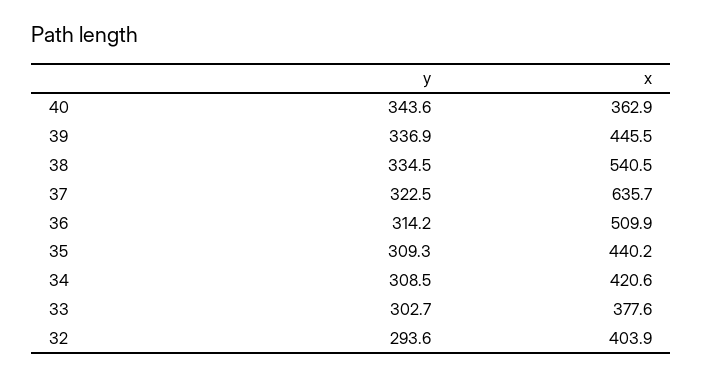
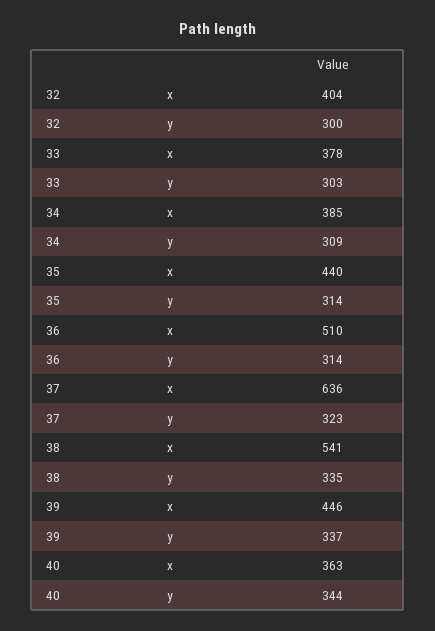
y, 35: 309.3 -> 314
x, 34: 420.6 -> 385
y, 32: 293.6 -> 300

